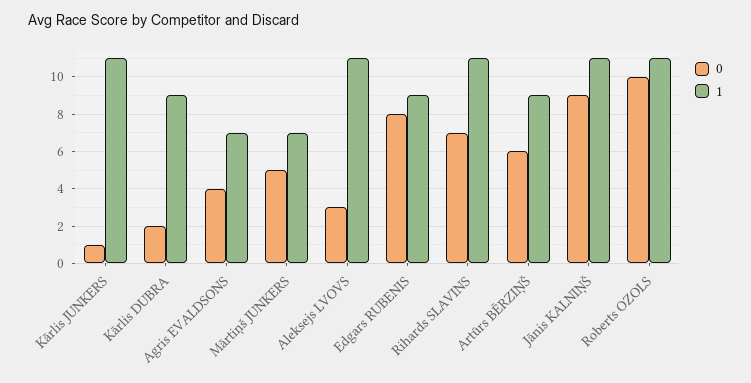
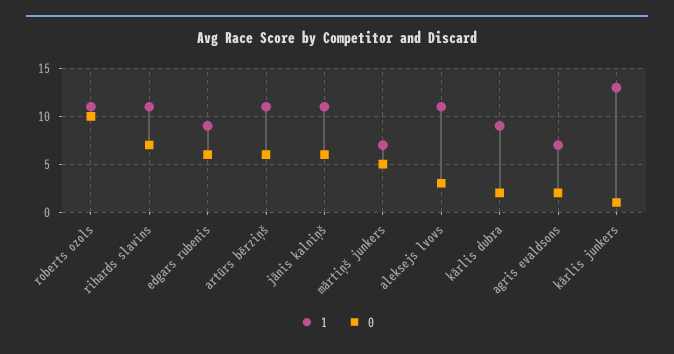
1, Kārlis JUNKERS: 11 -> 13
0, Agris EVALDSONS: 4 -> 2
0, Edgars RUBENIS: 8 -> 6
1, Artūrs BĒRZIŅŠ: 9 -> 11
0, Jānis KALNIŅŠ: 9 -> 6

